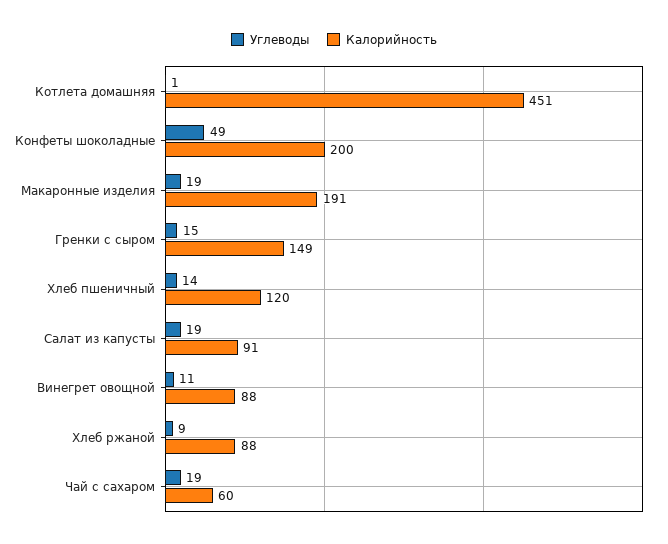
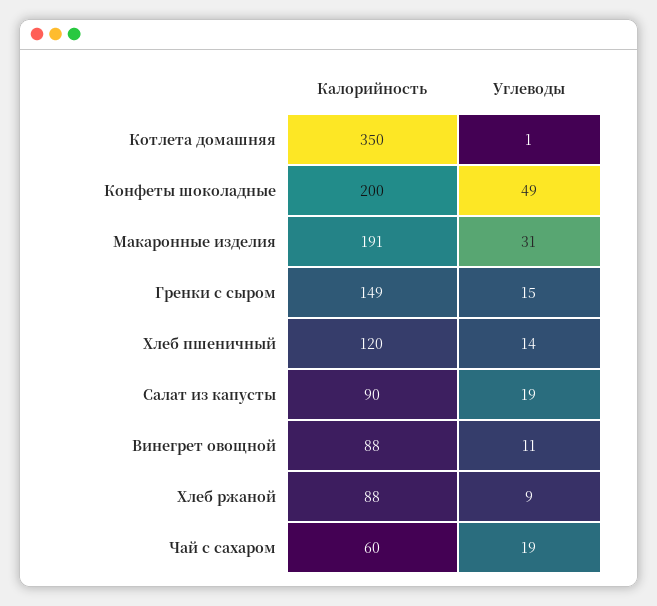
Калорийность, Котлета домашняя: 451 -> 350
Углеводы, Макаронные изделия: 19 -> 31
Калорийность, Салат из капусты: 91 -> 90

